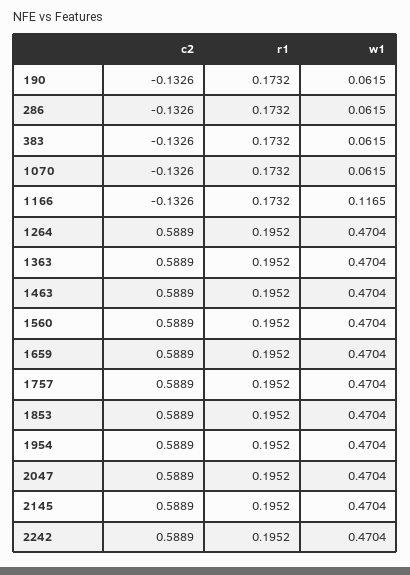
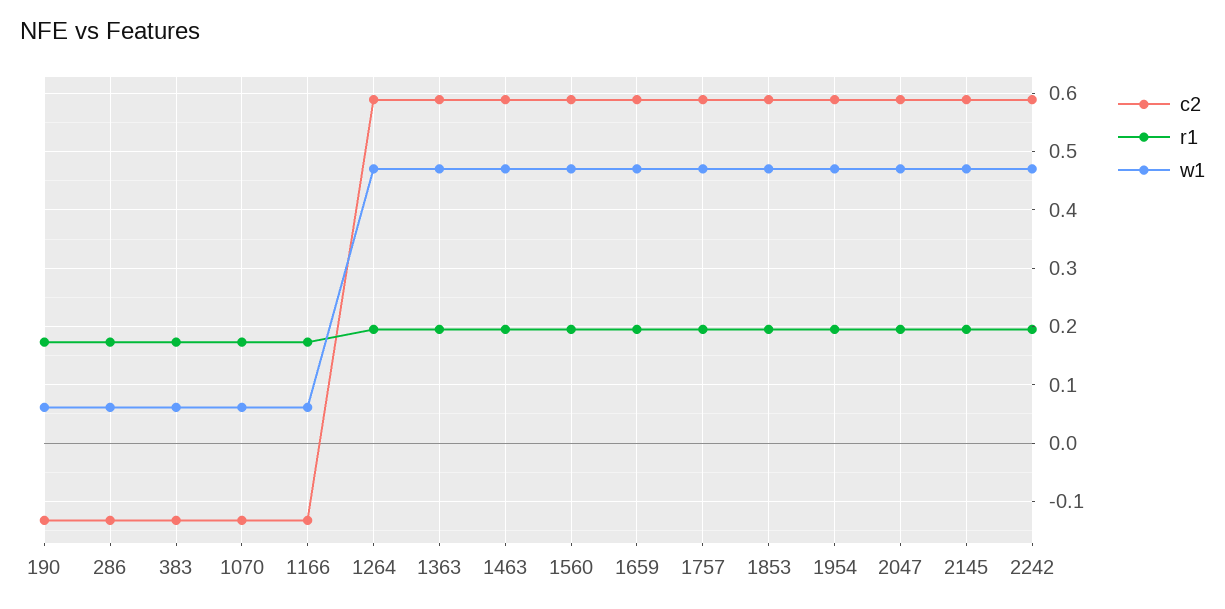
w1, 1166: 0.1165 -> 0.06

